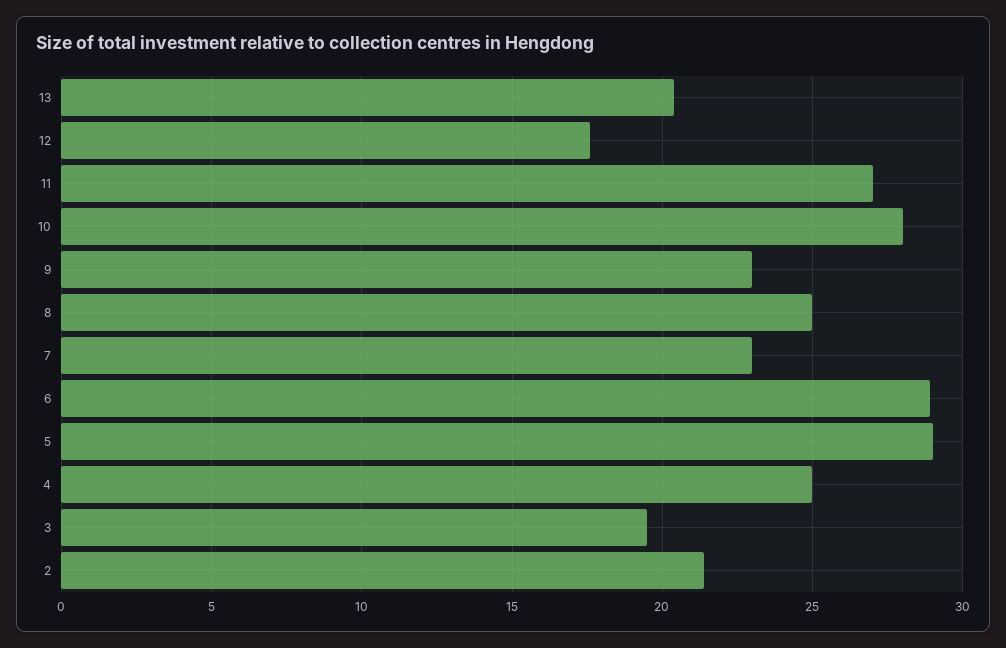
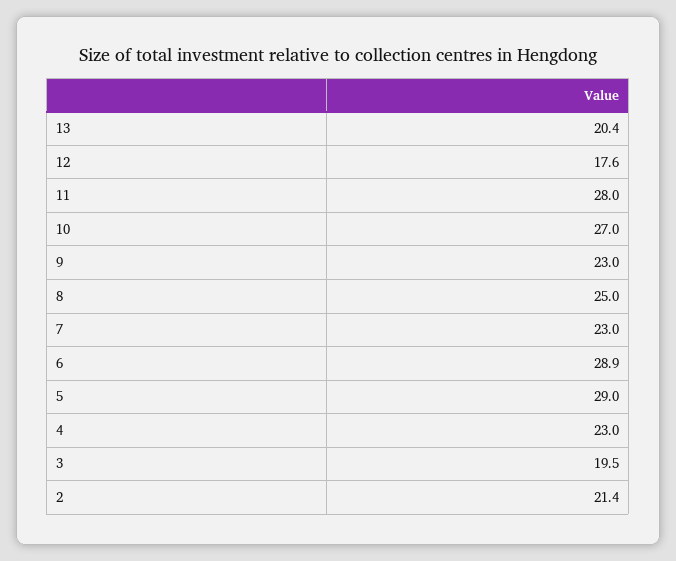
11: 27 -> 28
10: 28 -> 27
4: 25 -> 23

